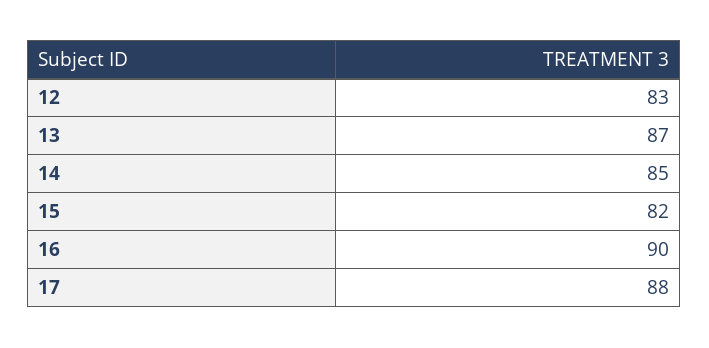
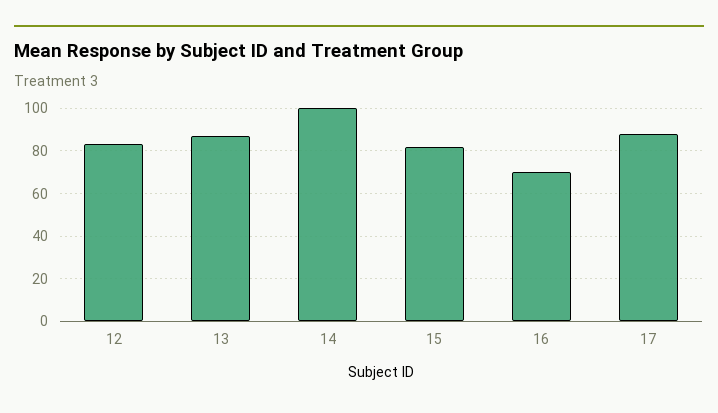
14: 85 -> 100
16: 90 -> 70

